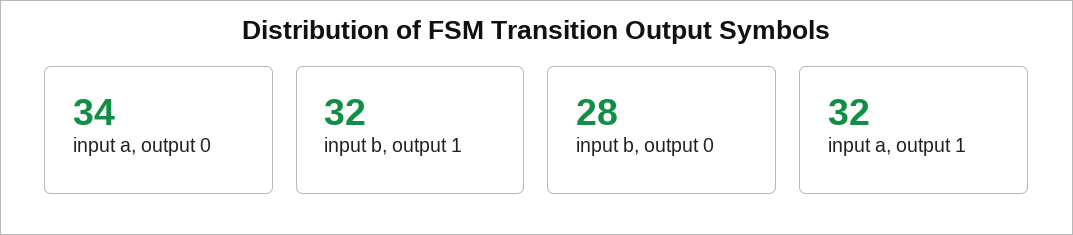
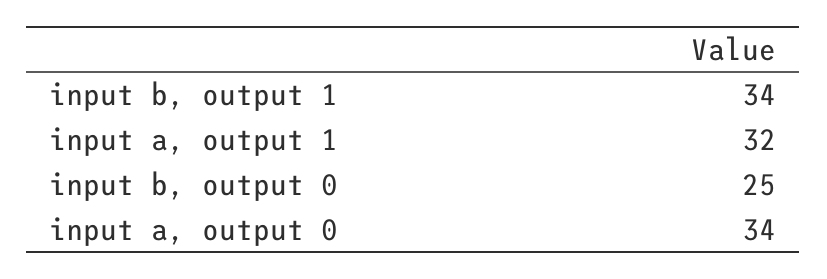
input b, output 1: 32 -> 34
input b, output 0: 28 -> 25

